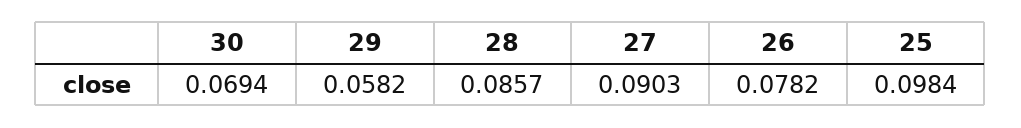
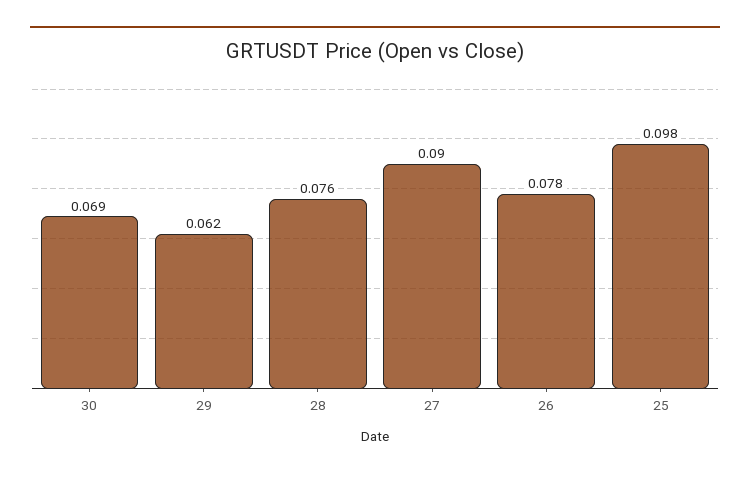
29: 0.0582 -> 0.062
28: 0.0857 -> 0.076

